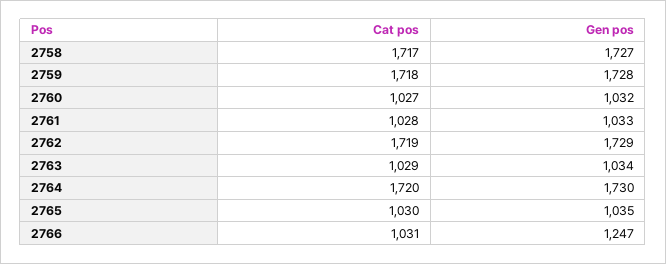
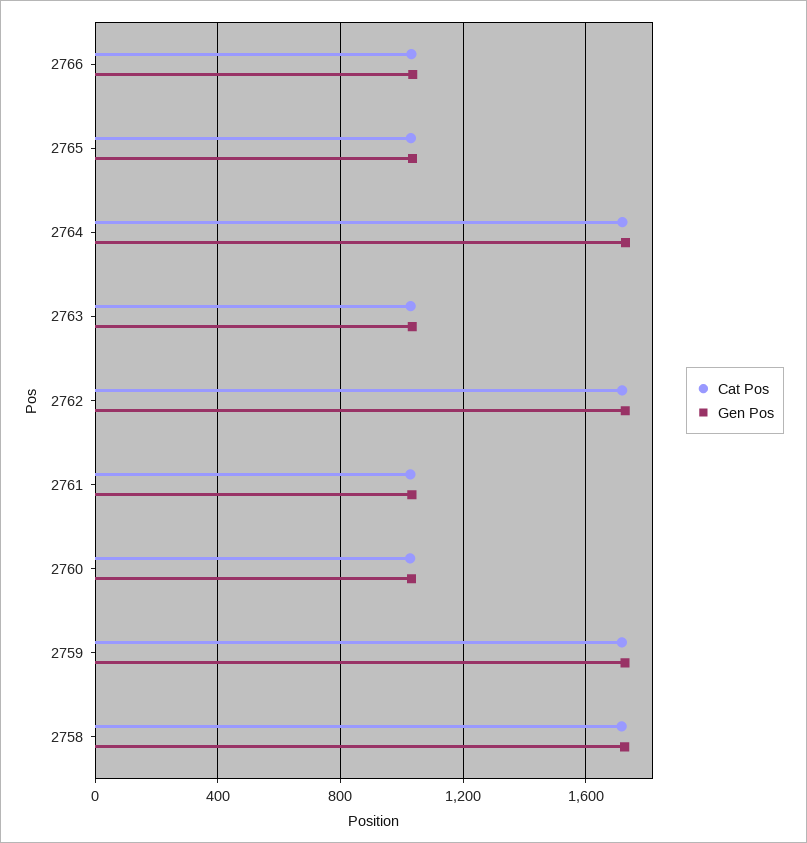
Gen pos, 2766: 1247 -> 1050

